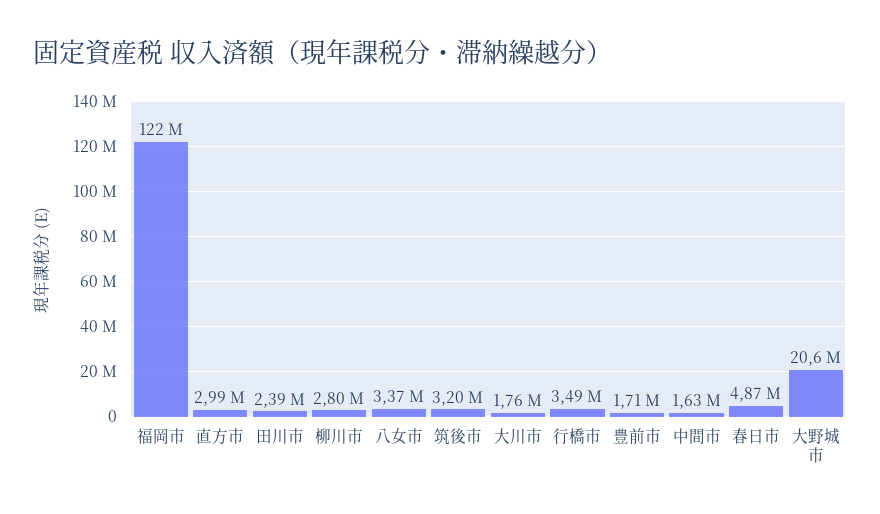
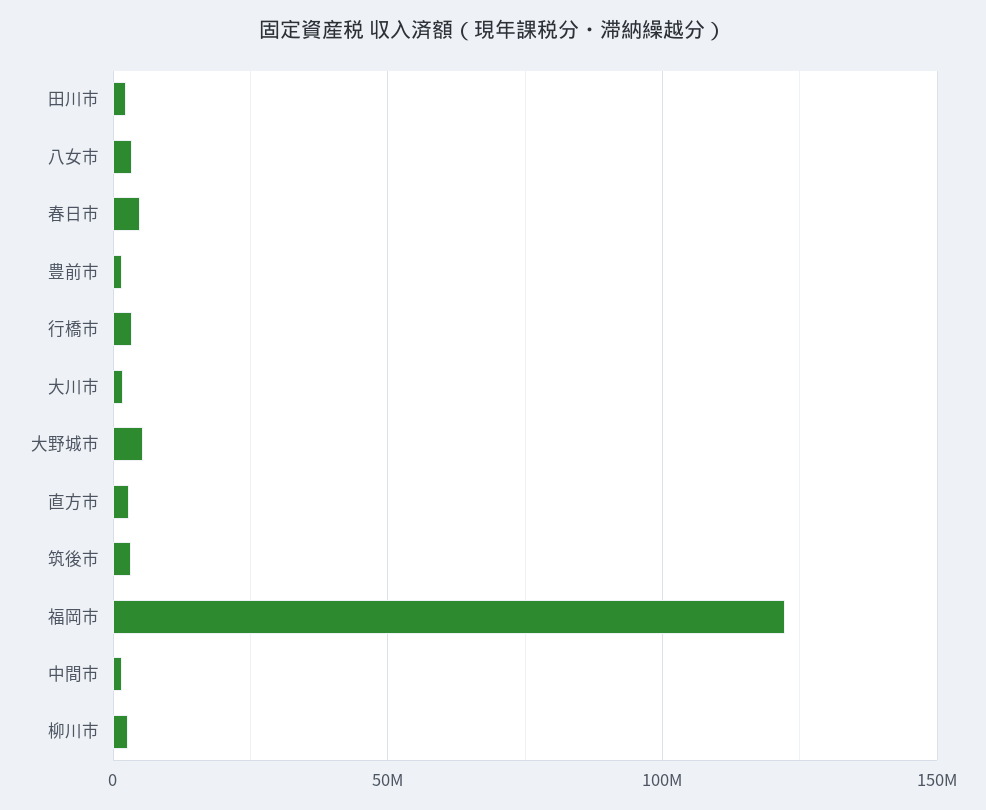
大野城市: 20600000 -> 5000000

